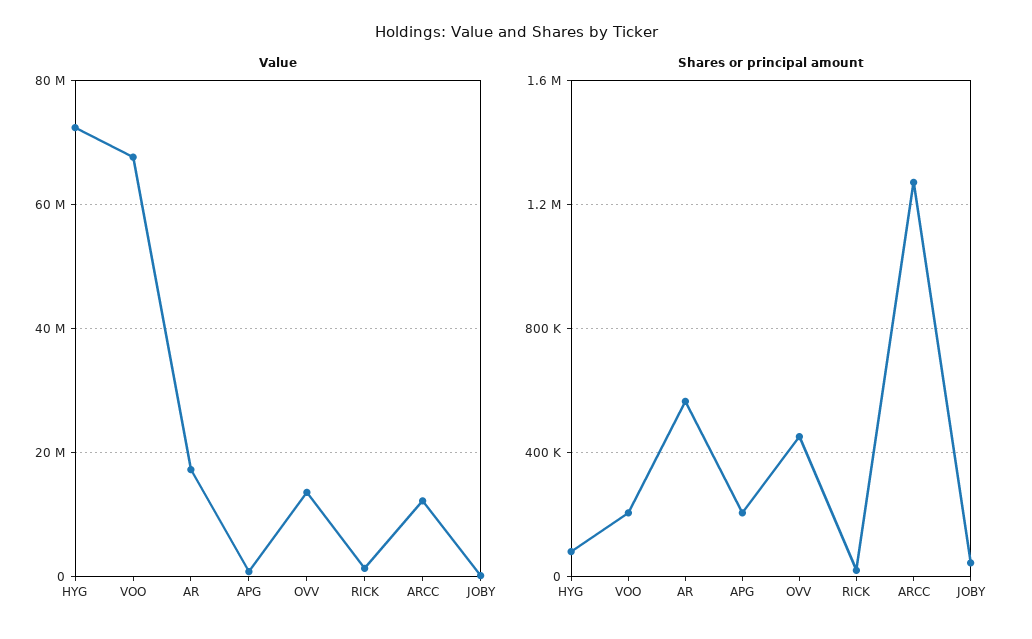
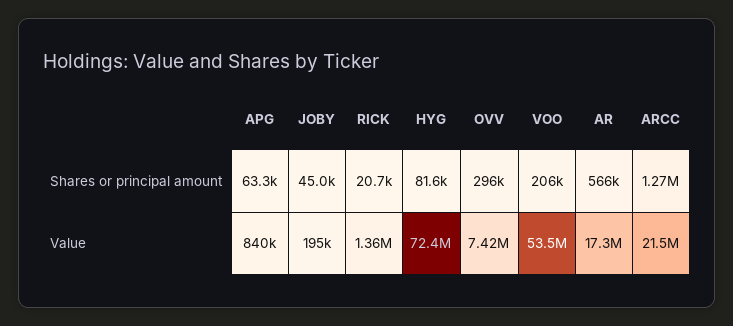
Value, VOO: 68000000 -> 53500000
Value, OVV: 14000000 -> 7420000
Value, ARCC: 12000000 -> 21500000
Shares or principal amount, APG: 200000 -> 63300
Shares or principal amount, OVV: 450000 -> 296000

